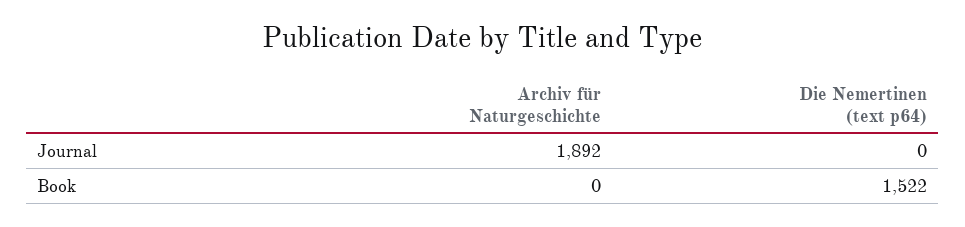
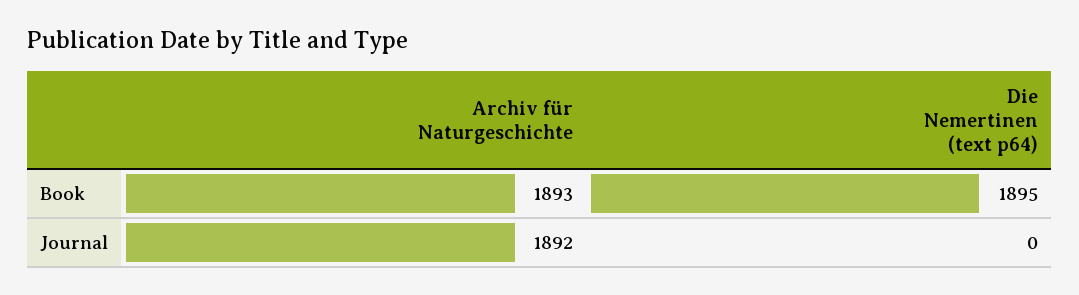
Archiv für Naturgeschichte, Book: 0 -> 1893
Die Nemertinen (text p64), Book: 1522 -> 1895

